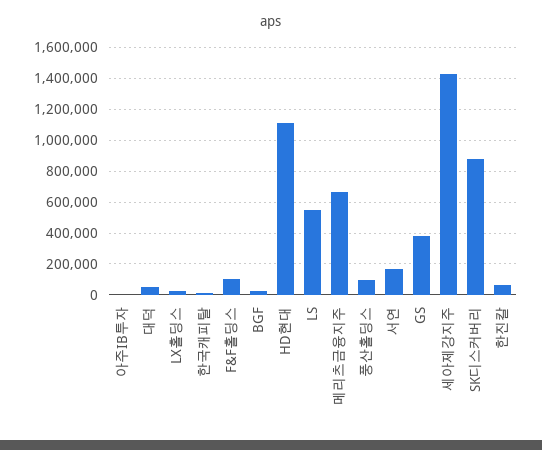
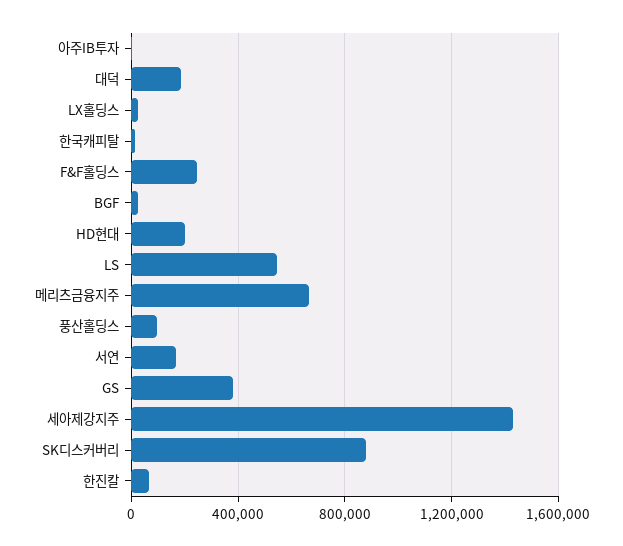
대덕: 50000 -> 200000
F&F홀딩스: 100000 -> 250000
HD현대: 1100000 -> 200000

